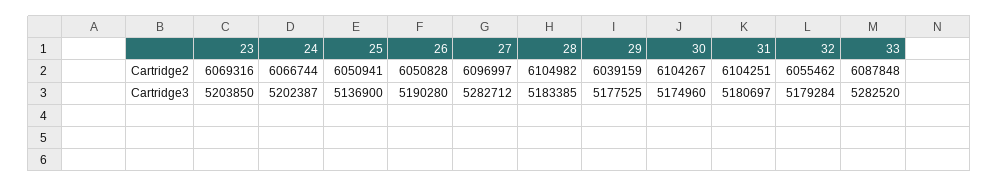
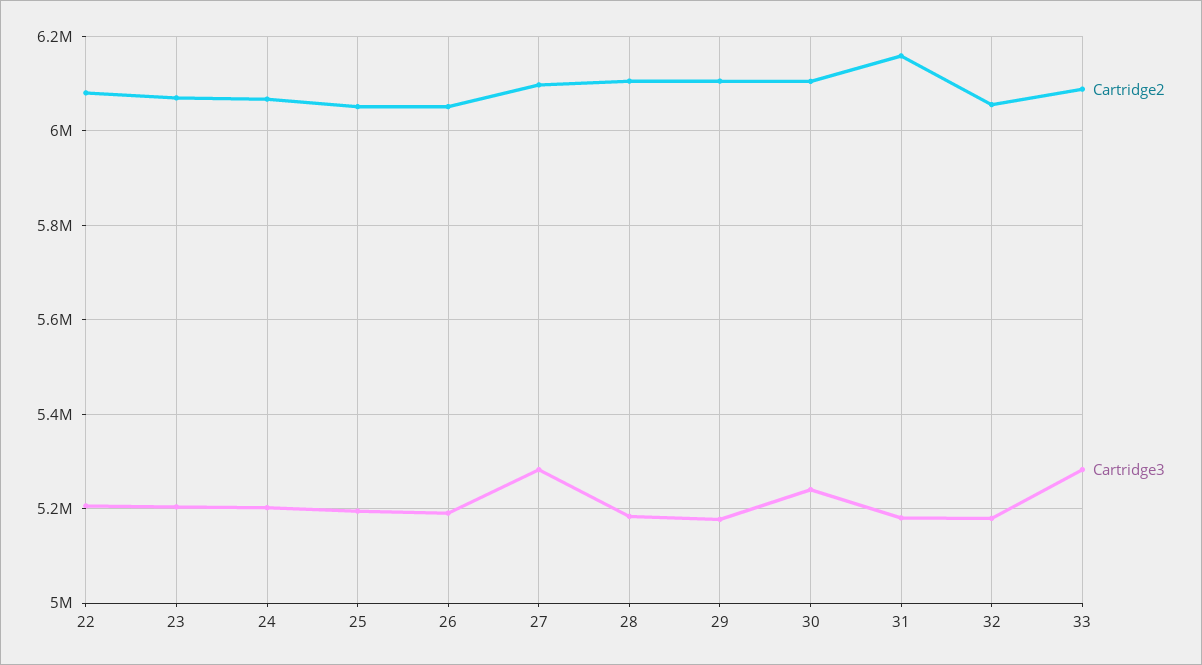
Cartridge2, 29: 6039159 -> 6100000
Cartridge2, 31: 6104251 -> 6160000
Cartridge3, 25: 5136900 -> 5200000
Cartridge3, 30: 5174960 -> 5240000
Cartridge2, 22: none -> 6080000
Cartridge3, 22: none -> 5200000

